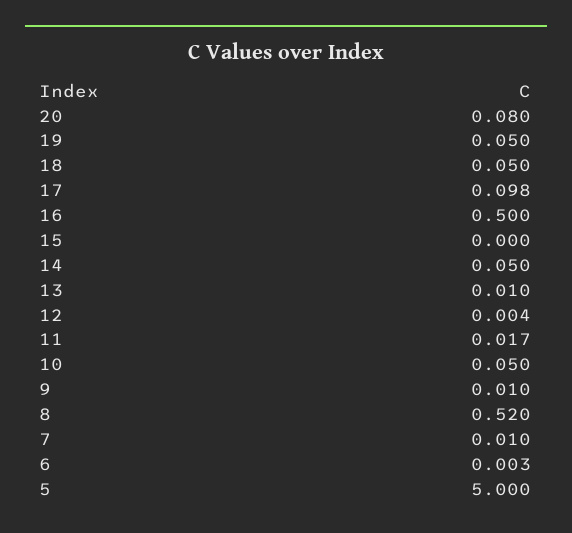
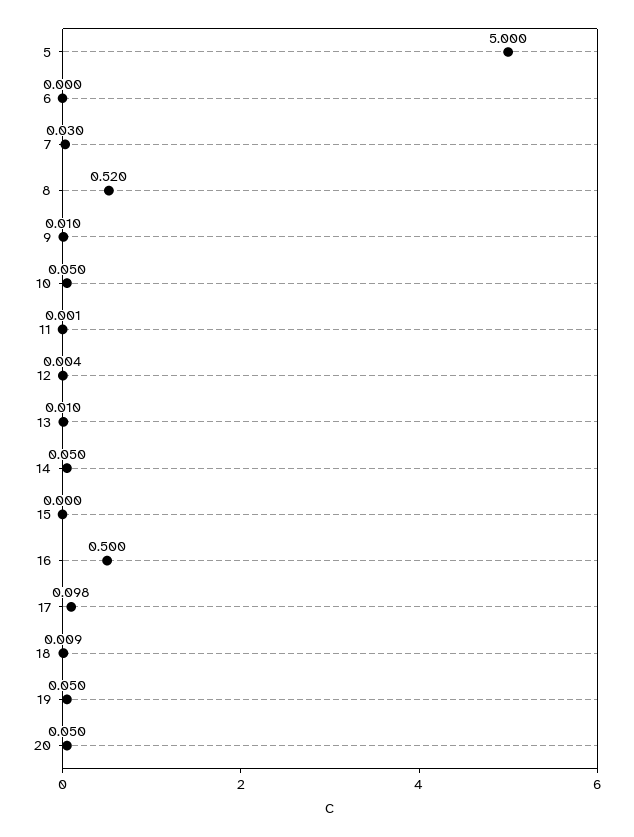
20: 0.08 -> 0.05
18: 0.05 -> 0.009
11: 0.017 -> 0.001
7: 0.01 -> 0.03
6: 0.003 -> 0

